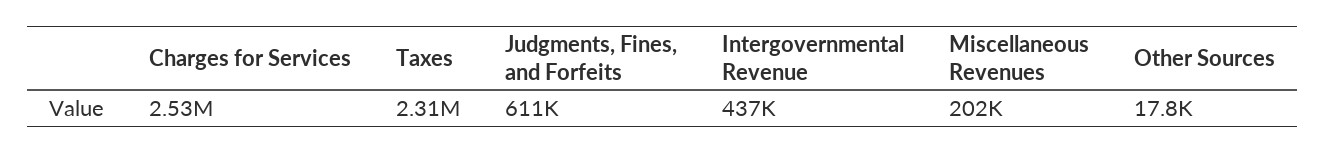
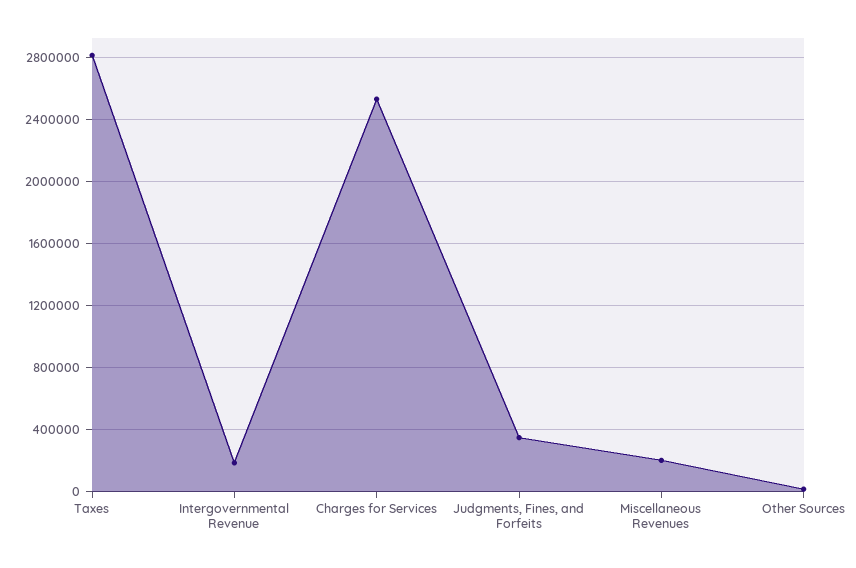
Taxes: 2310000 -> 2800000
Judgments, Fines, and Forfeits: 611000 -> 350000
Intergovernmental Revenue: 437000 -> 200000

